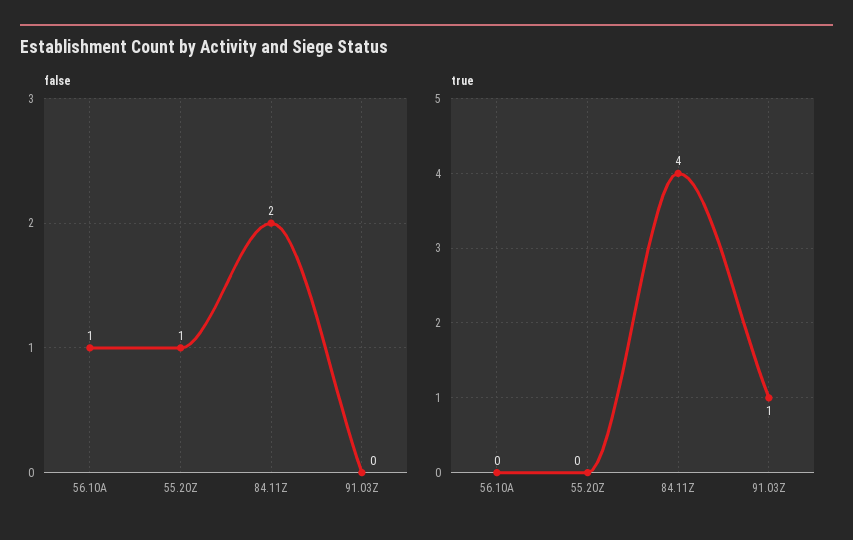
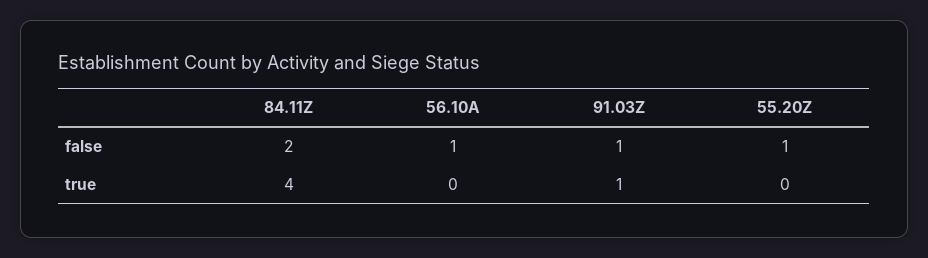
false, 91.03Z: 0 -> 1

